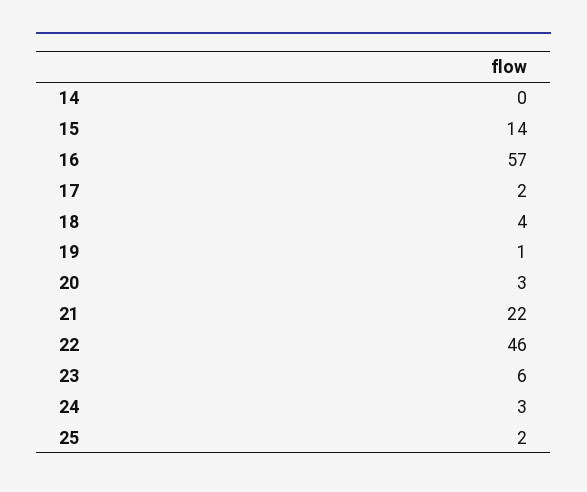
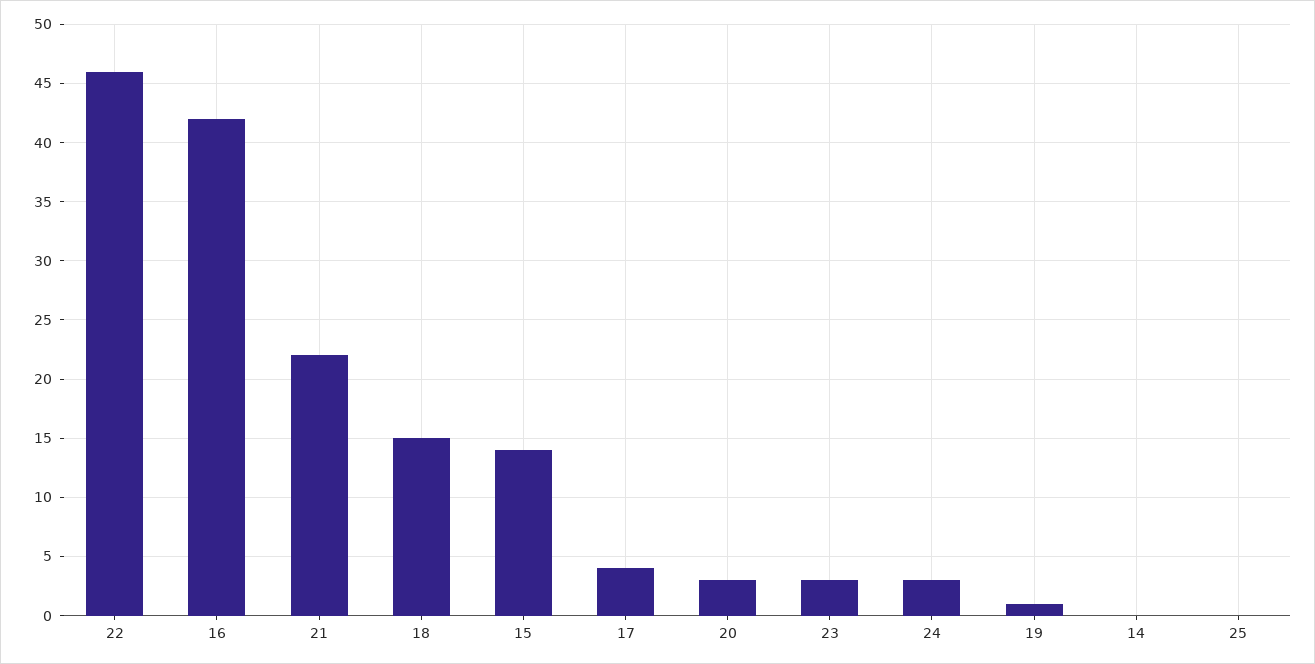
16: 57 -> 42
17: 2 -> 4
18: 4 -> 15
23: 6 -> 3
25: 2 -> 0

